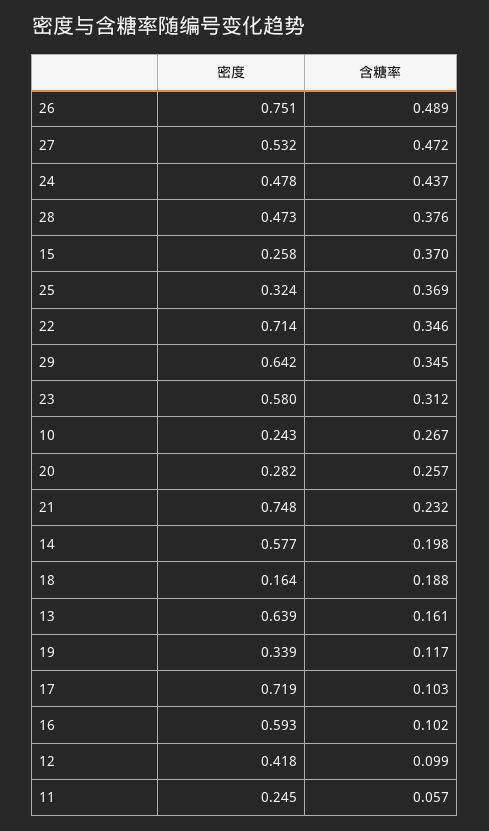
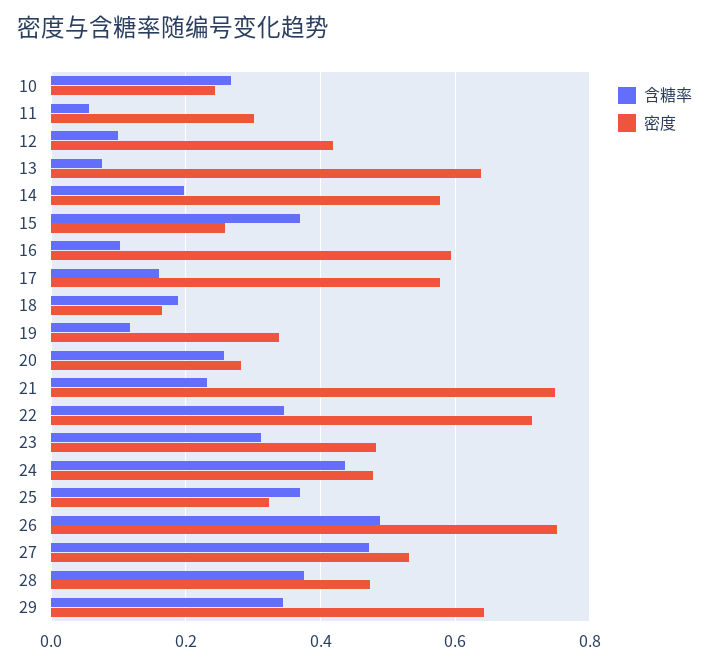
密度, 23: 0.58 -> 0.48
含糖率, 13: 0.161 -> 0.08
密度, 17: 0.719 -> 0.58
含糖率, 17: 0.103 -> 0.16
密度, 11: 0.245 -> 0.3

